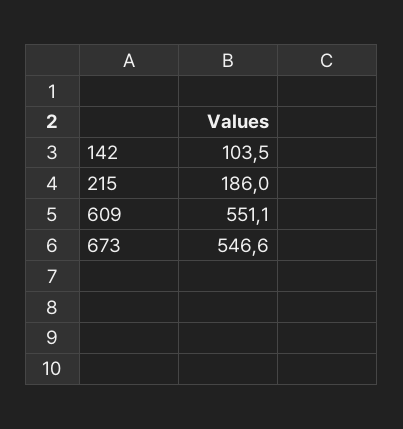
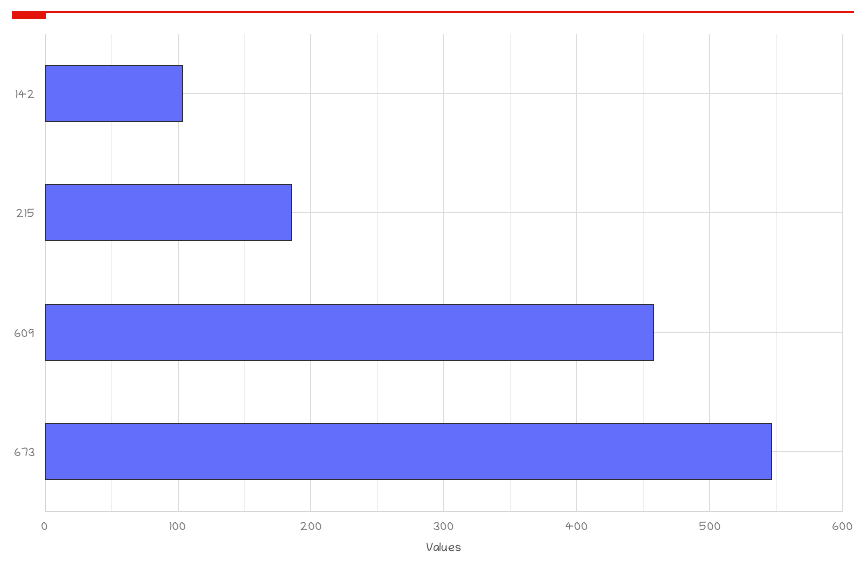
609: 551.1 -> 460

